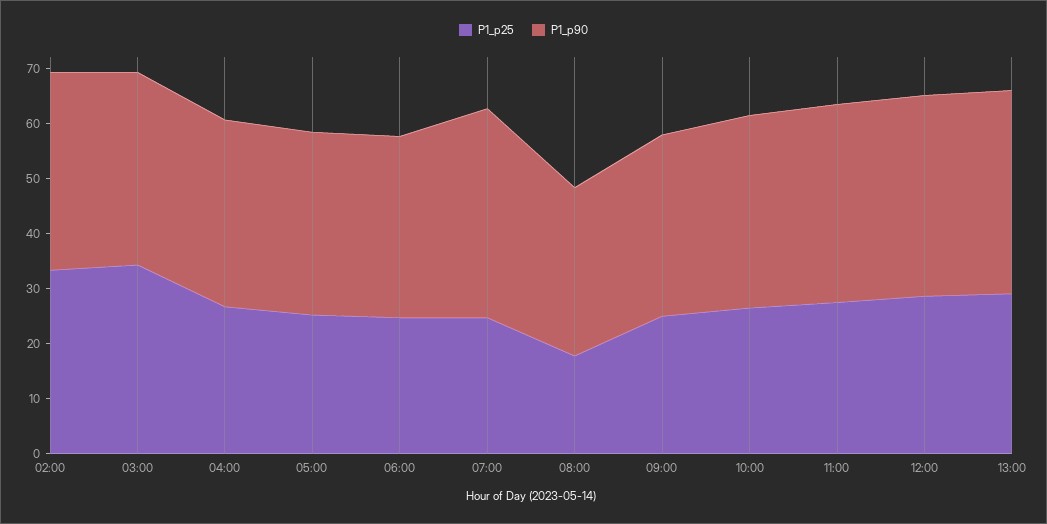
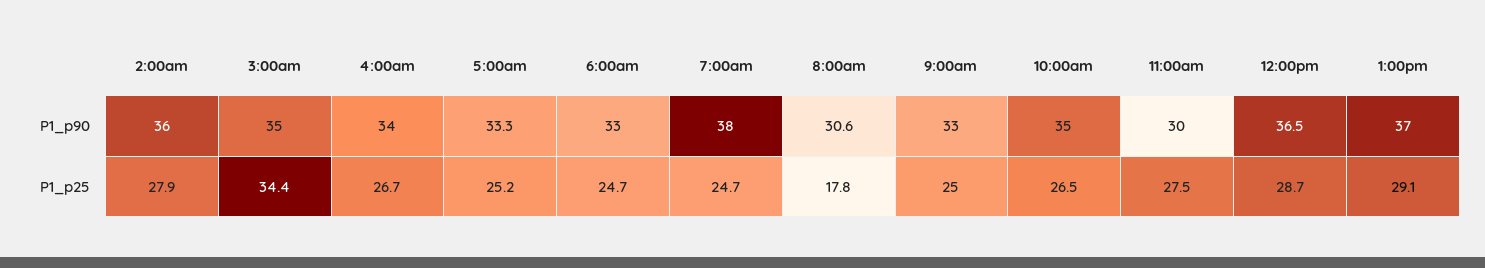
P1_p25, 02:00: 34 -> 27.9
P1_p90, 11:00: 36 -> 30

